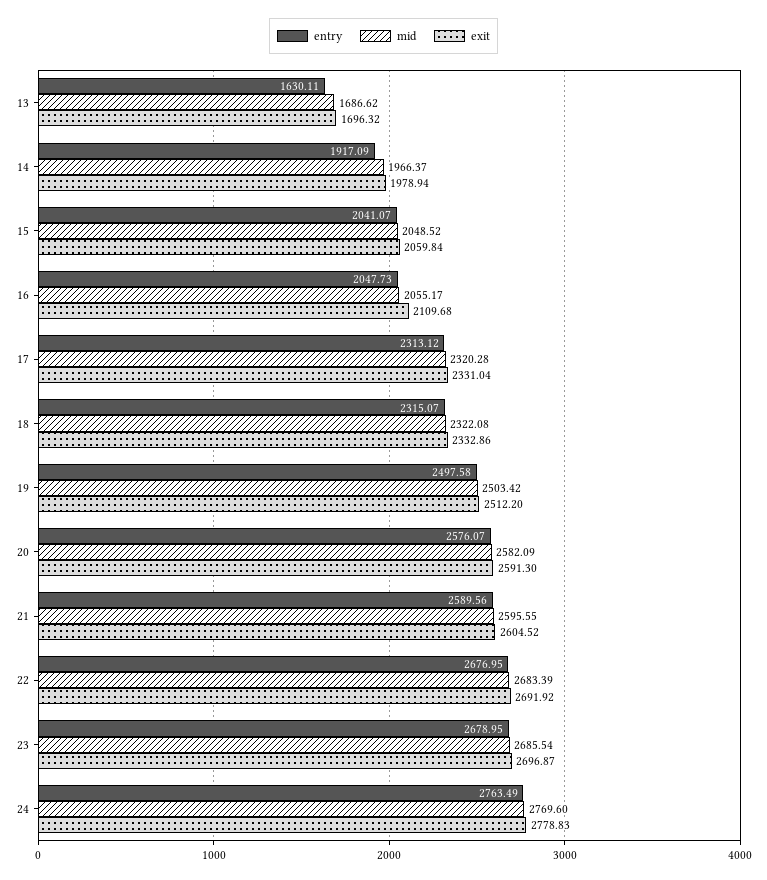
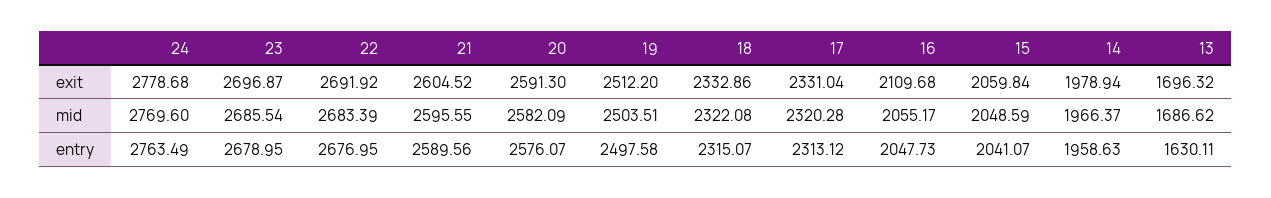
entry, 14: 1917.09 -> 1958.63
mid, 15: 2048.52 -> 2048.59
mid, 19: 2503.42 -> 2503.51
exit, 24: 2778.83 -> 2778.68

